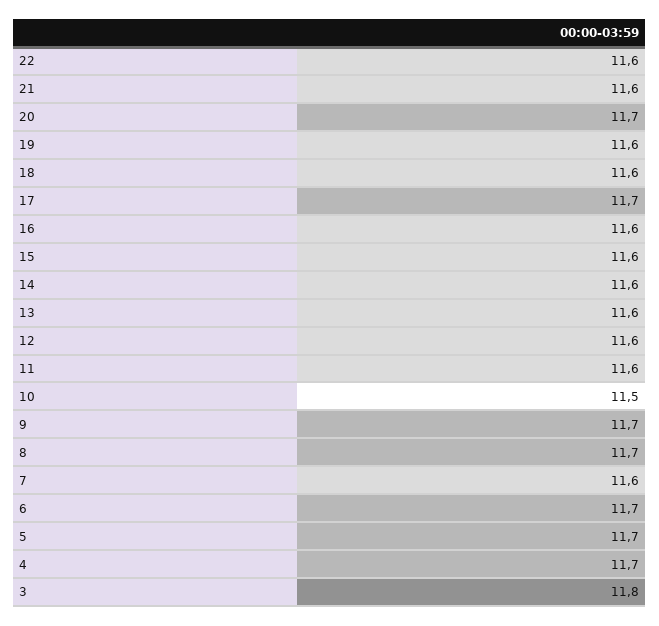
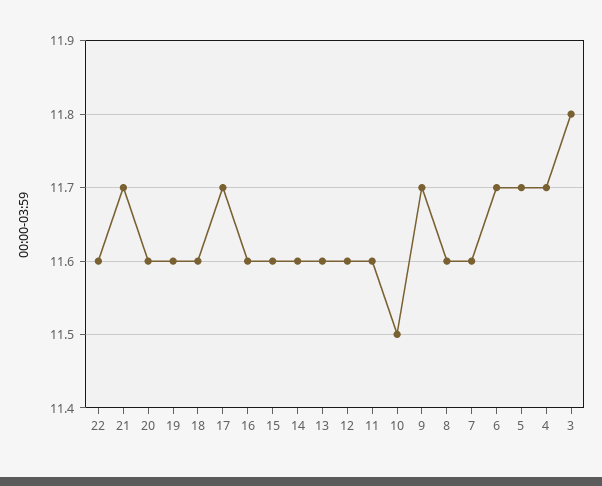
21: 11.6 -> 11.7
20: 11.7 -> 11.6
8: 11.7 -> 11.6

